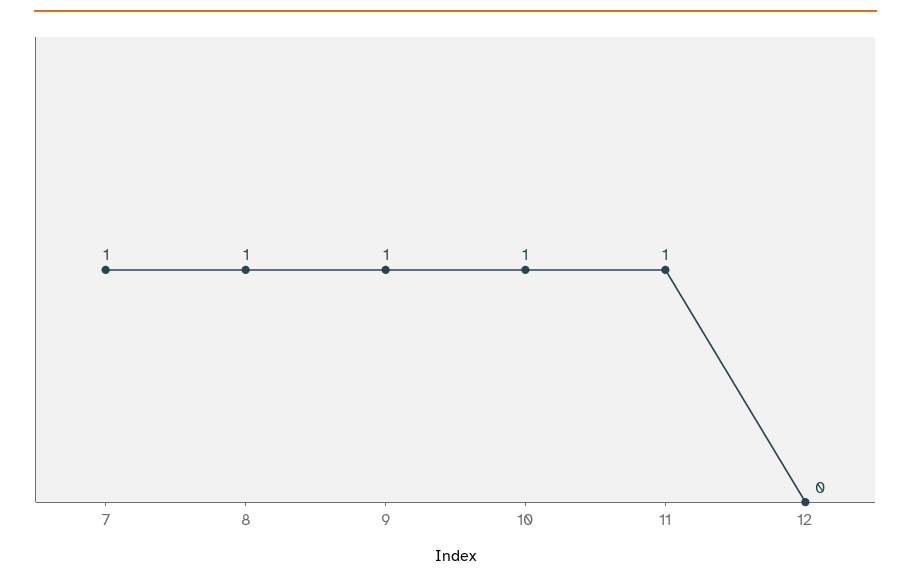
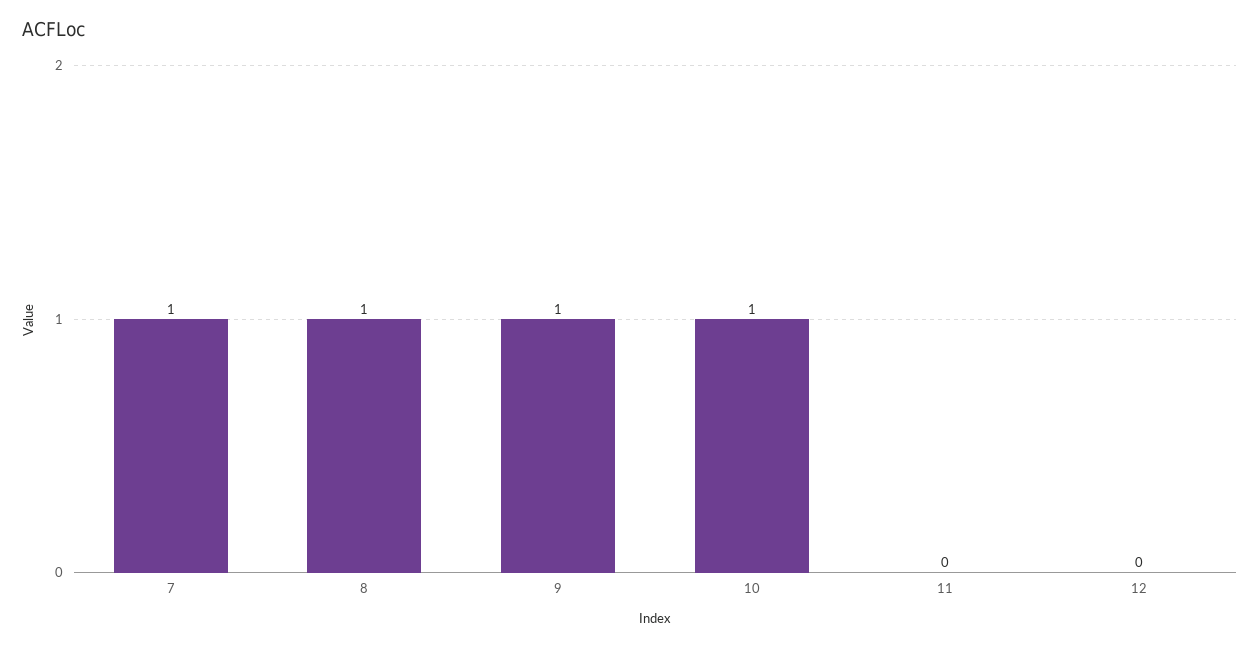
11: 1 -> 0

